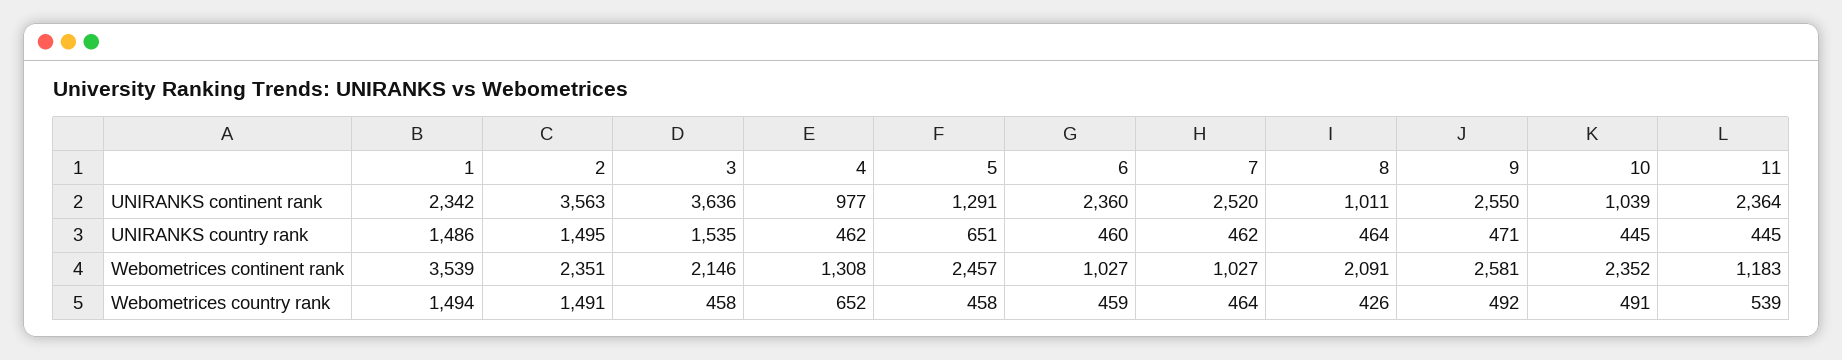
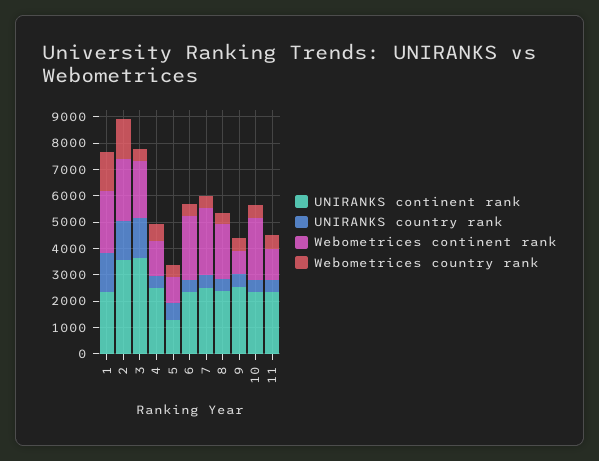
UNIRANKS continent rank, 4: 977 -> 2500
UNIRANKS continent rank, 8: 1011 -> 2500
UNIRANKS continent rank, 10: 1039 -> 2500
Webometrices continent rank, 1: 3539 -> 2500
Webometrices continent rank, 5: 2457 -> 1000
Webometrices continent rank, 6: 1027 -> 2500
Webometrices continent rank, 7: 1027 -> 2500
Webometrices continent rank, 9: 2581 -> 1000

